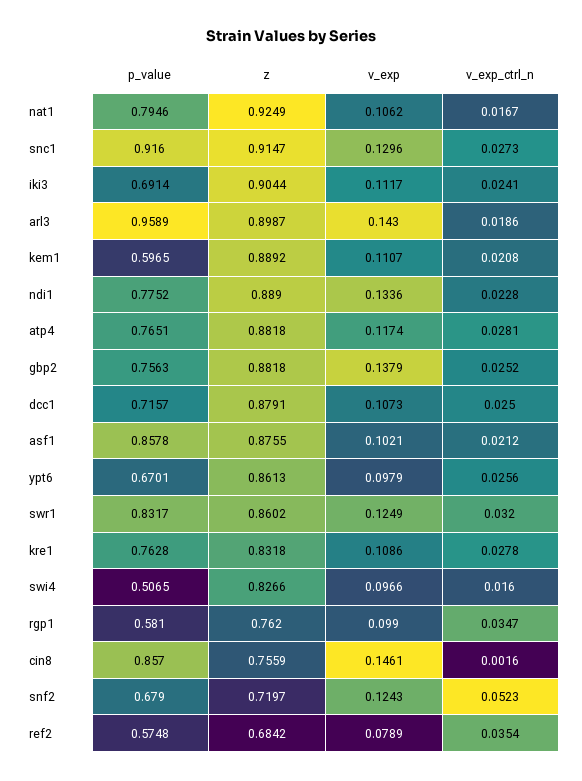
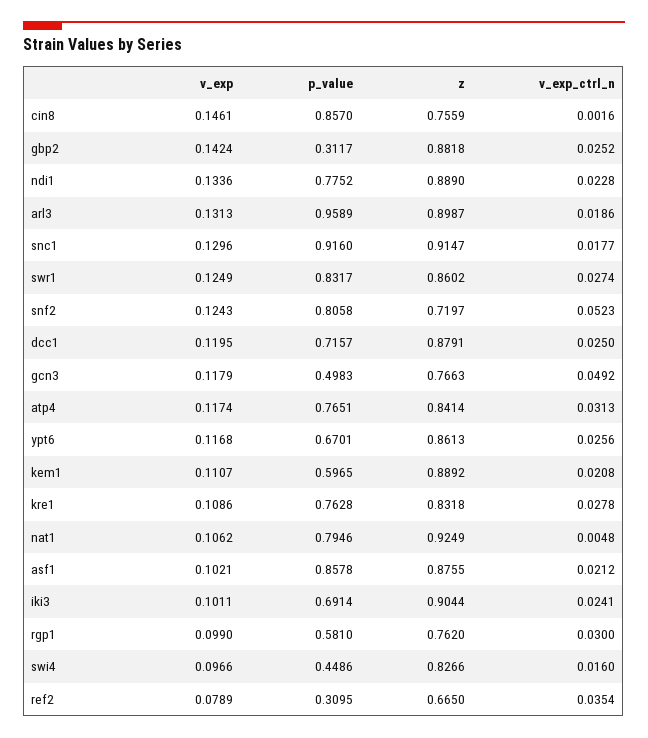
v_exp_ctrl_n, nat1: 0.0167 -> 0.0048
v_exp_ctrl_n, snc1: 0.0273 -> 0.0177
v_exp, iki3: 0.1117 -> 0.1011
v_exp, arl3: 0.143 -> 0.1313
z, atp4: 0.8818 -> 0.8414
v_exp_ctrl_n, atp4: 0.0281 -> 0.0313
p_value, gbp2: 0.7563 -> 0.3117
v_exp, gbp2: 0.1379 -> 0.1424
v_exp, dcc1: 0.1073 -> 0.1195
v_exp, ypt6: 0.0979 -> 0.1168
v_exp_ctrl_n, swr1: 0.032 -> 0.0274
p_value, swi4: 0.5065 -> 0.4486
v_exp_ctrl_n, rgp1: 0.0347 -> 0.03
p_value, snf2: 0.679 -> 0.8058
p_value, ref2: 0.5748 -> 0.3095
z, ref2: 0.6842 -> 0.665
v_exp, gcn3: none -> 0.1179
p_value, gcn3: none -> 0.4983
z, gcn3: none -> 0.7663
v_exp_ctrl_n, gcn3: none -> 0.0492

